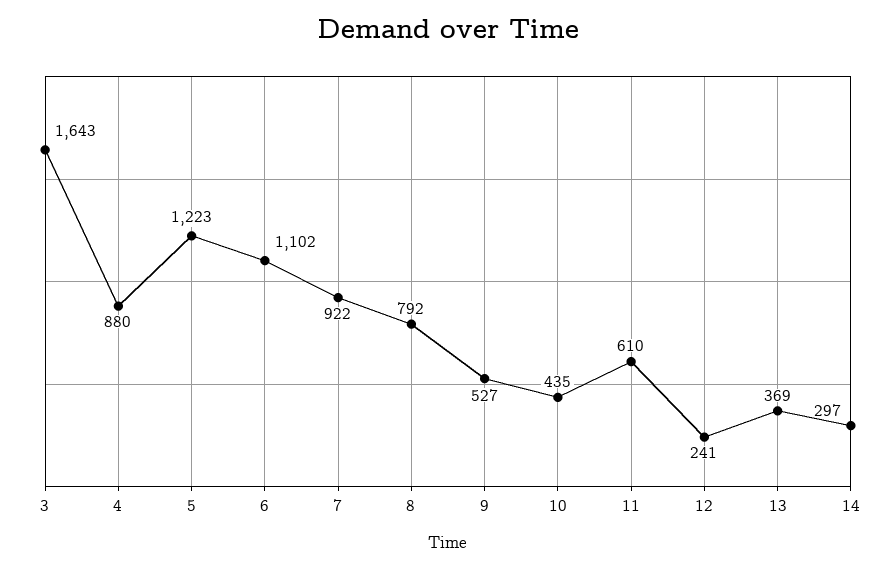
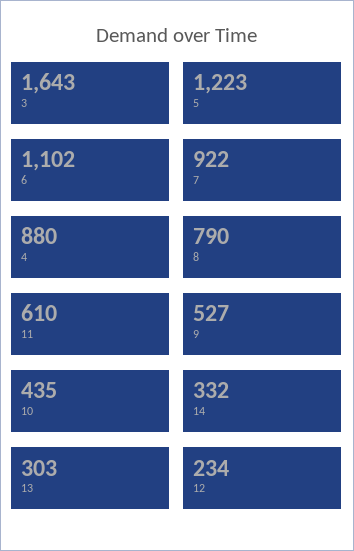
8: 792 -> 790
12: 241 -> 234
13: 369 -> 303
14: 297 -> 332

